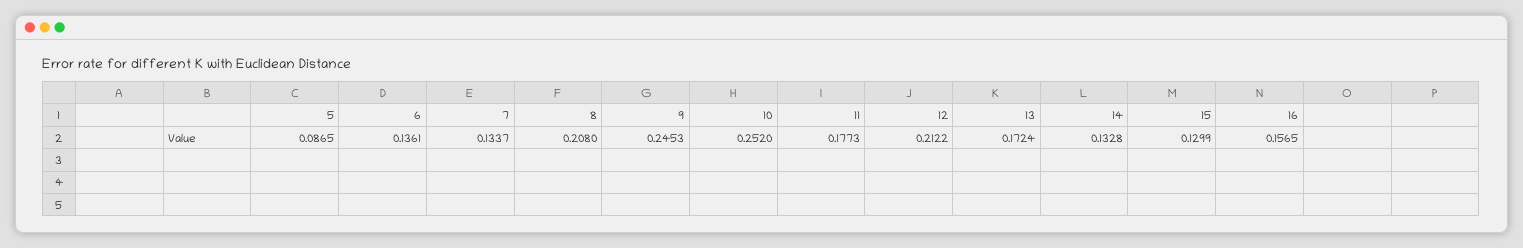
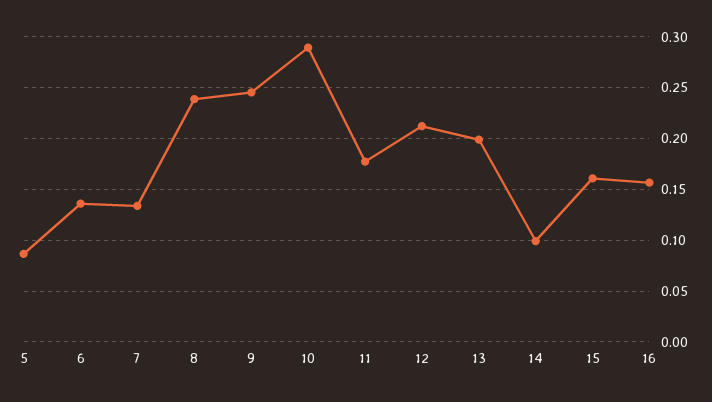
8: 0.208 -> 0.24
10: 0.252 -> 0.29
13: 0.1724 -> 0.2
14: 0.1328 -> 0.1
15: 0.1299 -> 0.16

